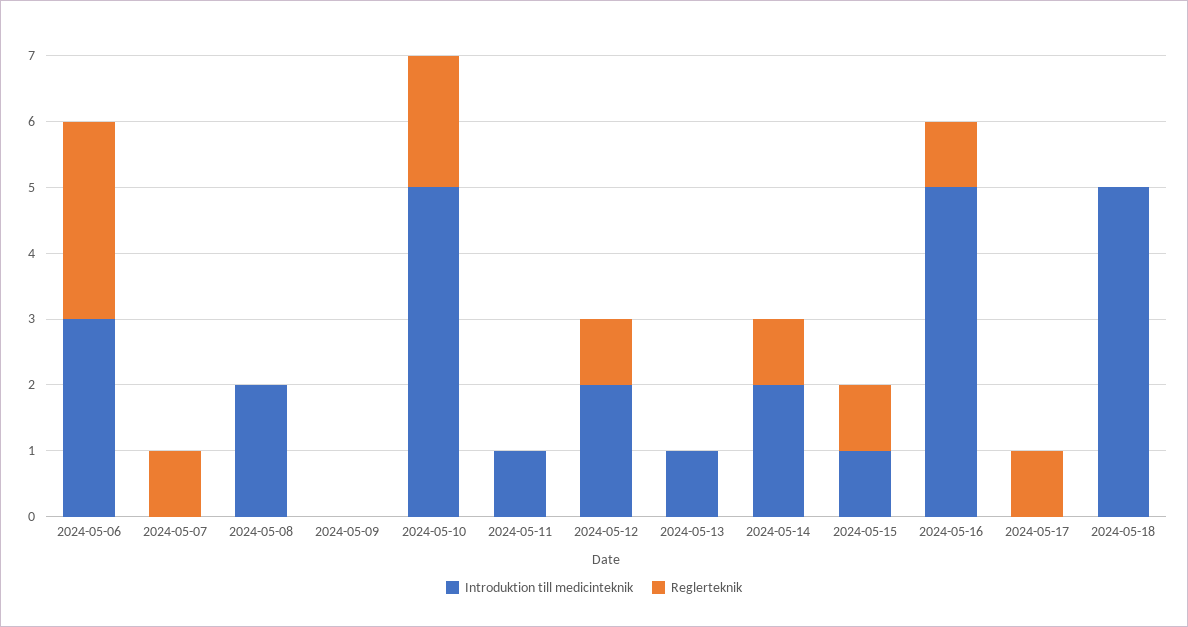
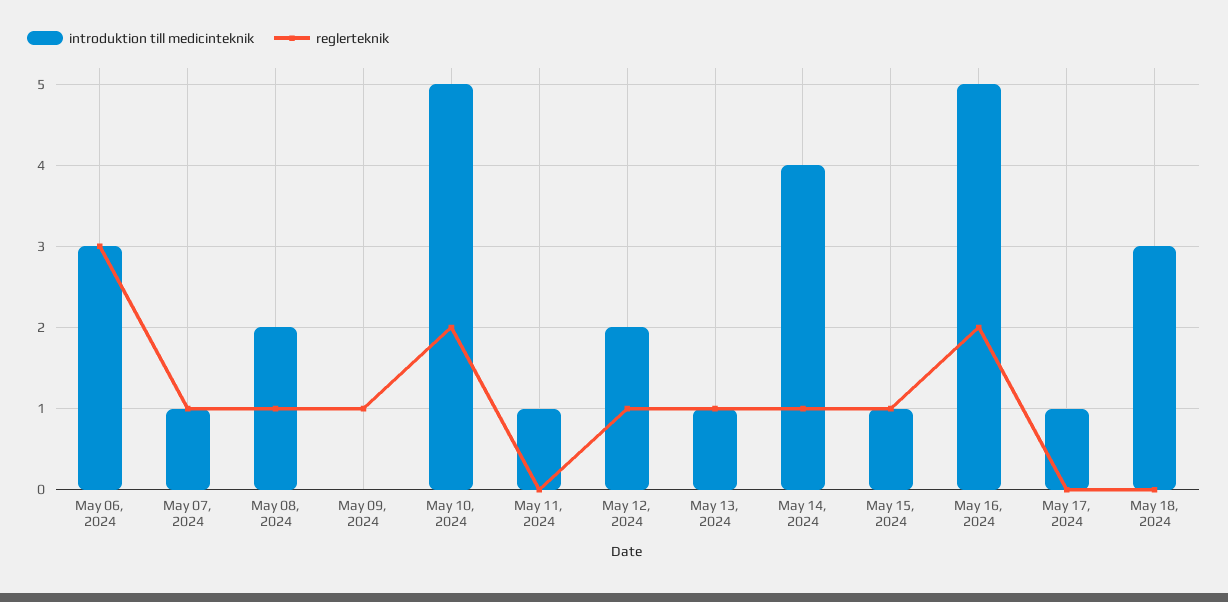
Introduktion till medicinteknik, 2024-05-07: 0 -> 1
Reglerteknik, 2024-05-08: 0 -> 1
Reglerteknik, 2024-05-09: 0 -> 1
Reglerteknik, 2024-05-13: 0 -> 1
Introduktion till medicinteknik, 2024-05-14: 2 -> 4
Reglerteknik, 2024-05-16: 1 -> 2
Introduktion till medicinteknik, 2024-05-17: 0 -> 1
Reglerteknik, 2024-05-17: 1 -> 0
Introduktion till medicinteknik, 2024-05-18: 5 -> 3

